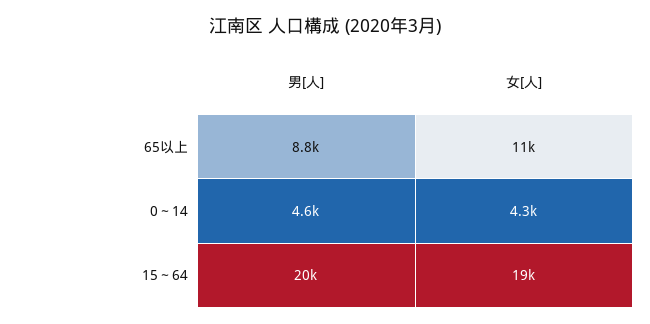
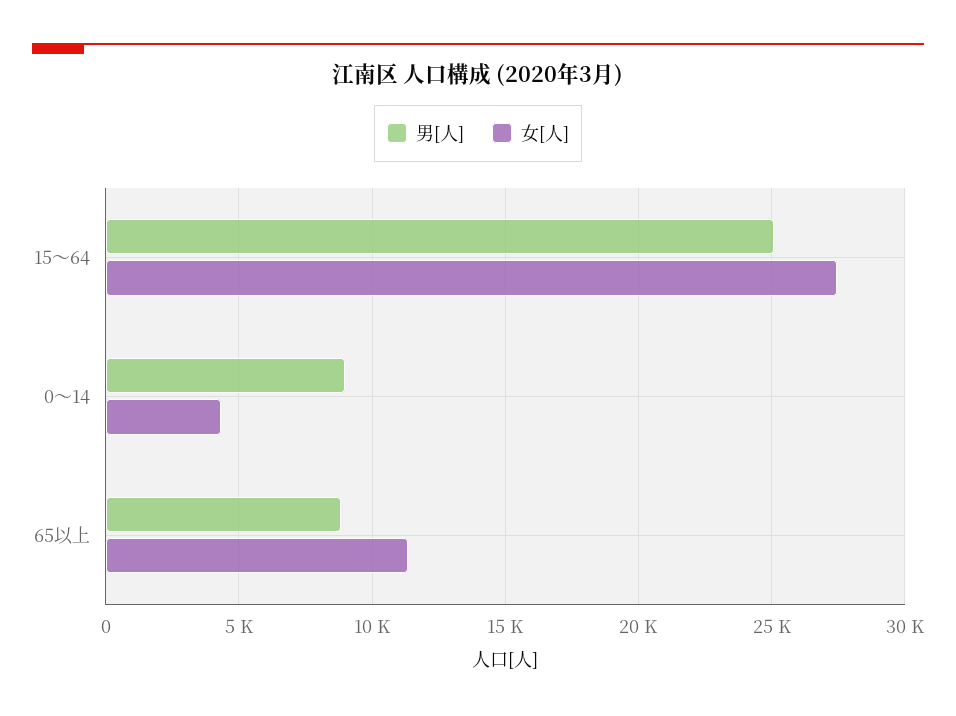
男[人], 0～14: 4600 -> 9000
男[人], 15～64: 20000 -> 25000
女[人], 15～64: 19000 -> 27500

